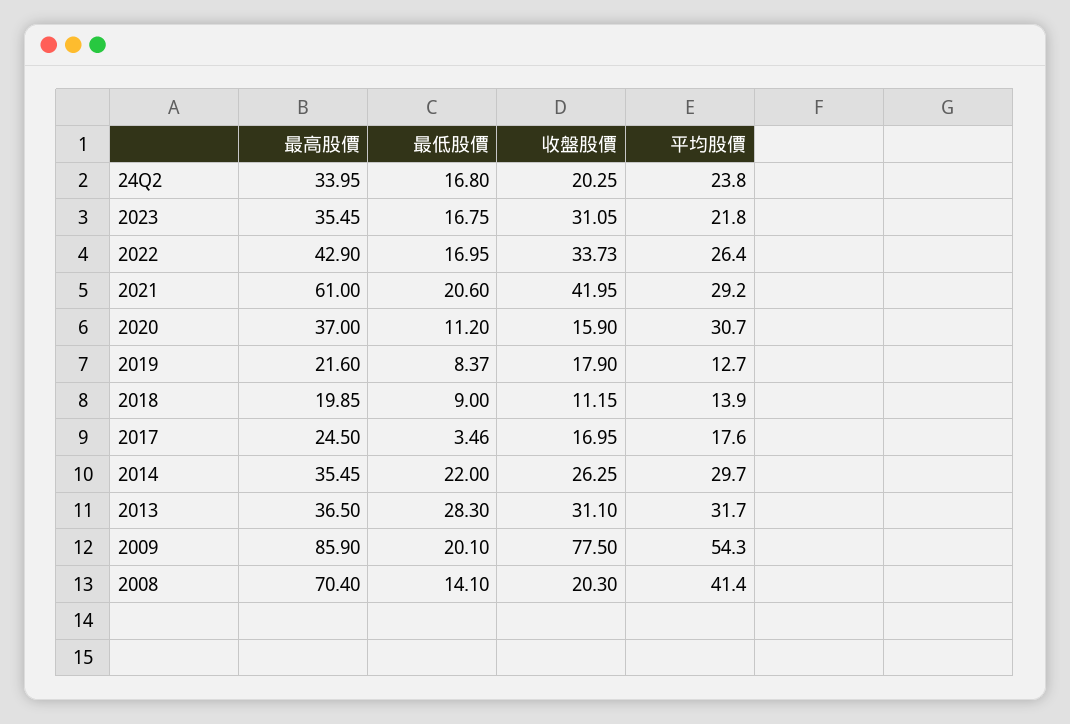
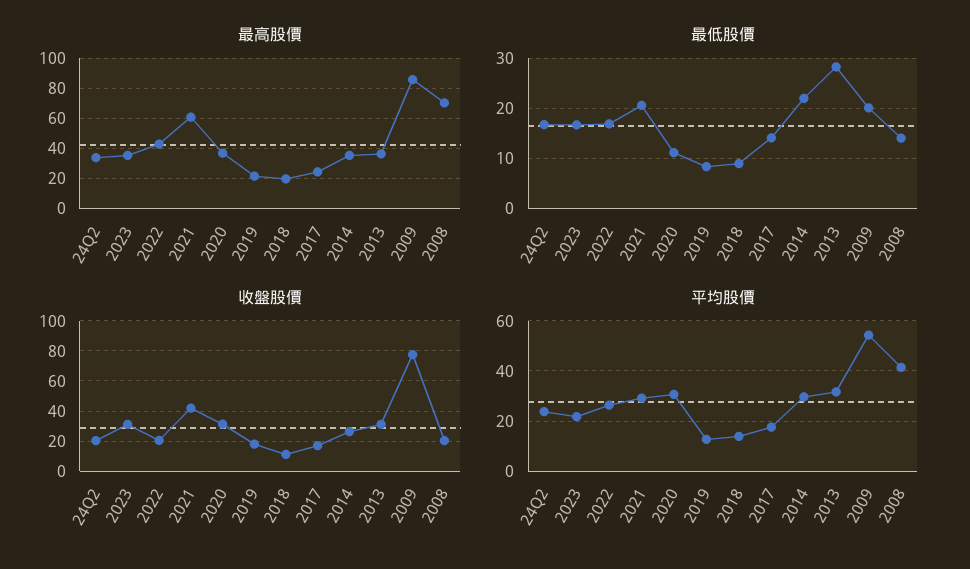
收盤股價, 2022: 33.73 -> 20
收盤股價, 2020: 15.9 -> 30
最低股價, 2017: 3.46 -> 14

